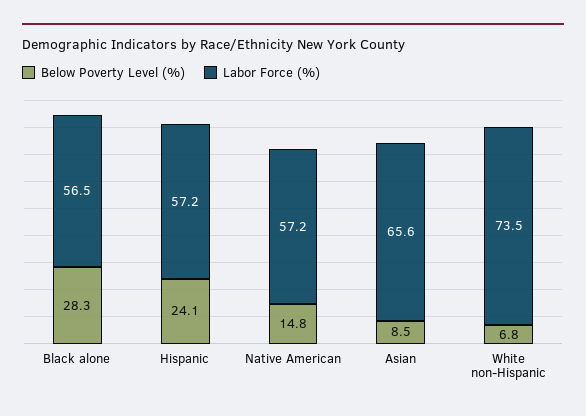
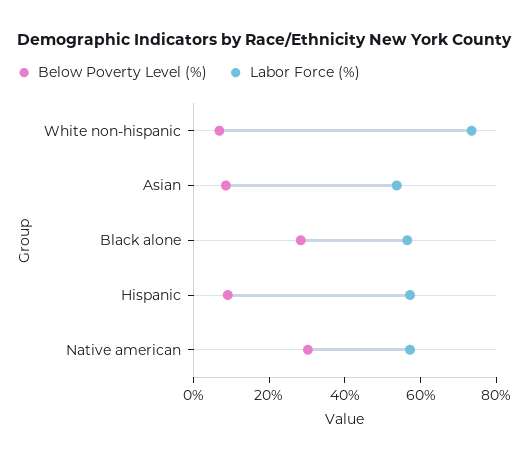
Below Poverty Level (%), Hispanic: 24.1 -> 10
Below Poverty Level (%), Native American: 14.8 -> 30
Labor Force (%), Asian: 65.6 -> 55

